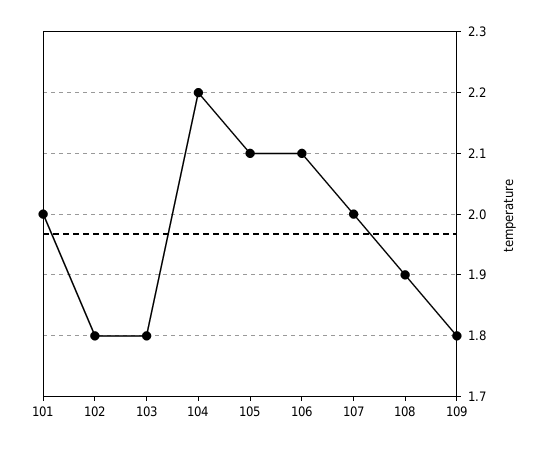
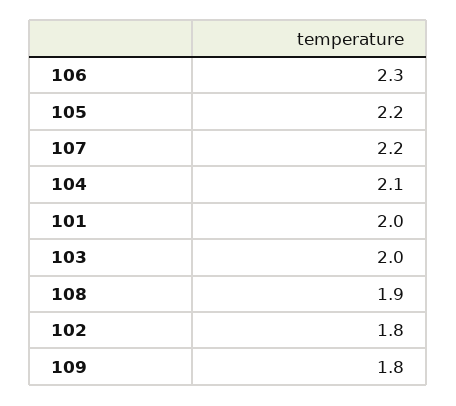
103: 1.8 -> 2
104: 2.2 -> 2.1
105: 2.1 -> 2.2
106: 2.1 -> 2.3
107: 2 -> 2.2

